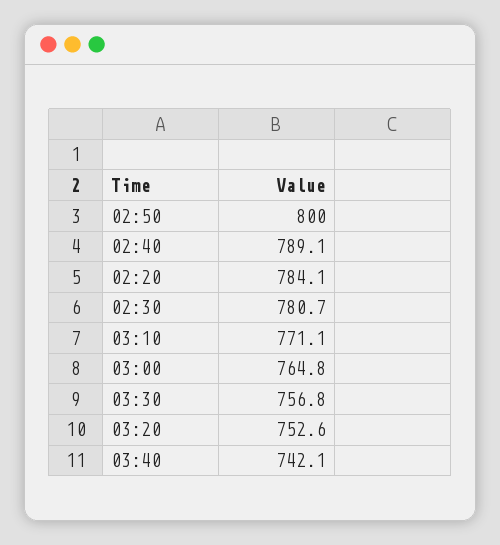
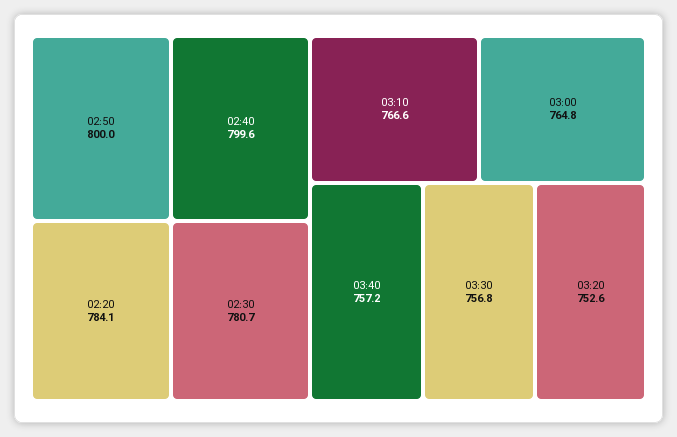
02:40: 789.1 -> 799.6
03:10: 771.1 -> 766.6
03:40: 742.1 -> 757.2

